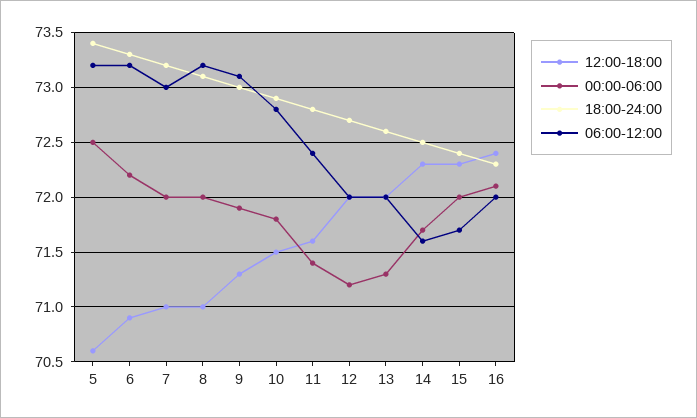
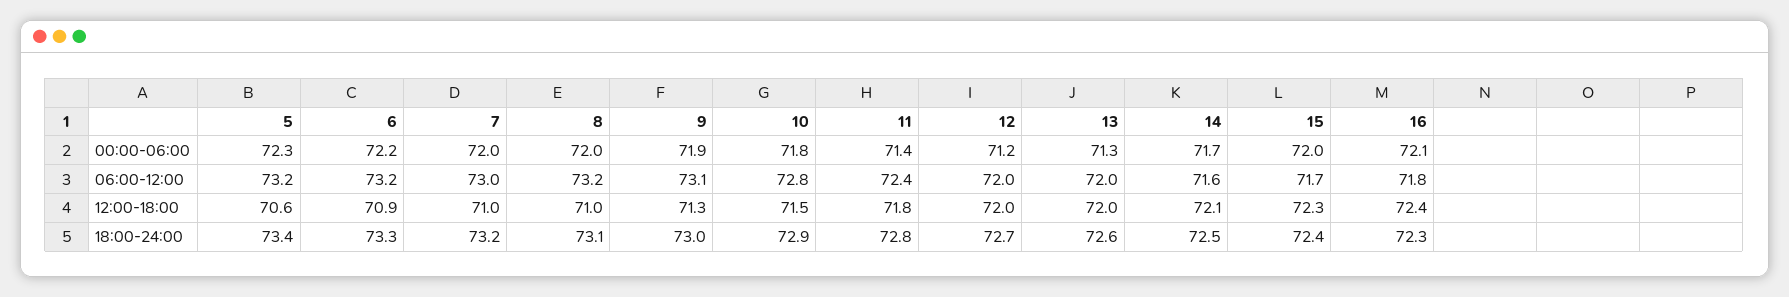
00:00-06:00, 5: 72.5 -> 72.3
12:00-18:00, 11: 71.6 -> 71.8
12:00-18:00, 14: 72.3 -> 72.1
06:00-12:00, 16: 72 -> 71.8

